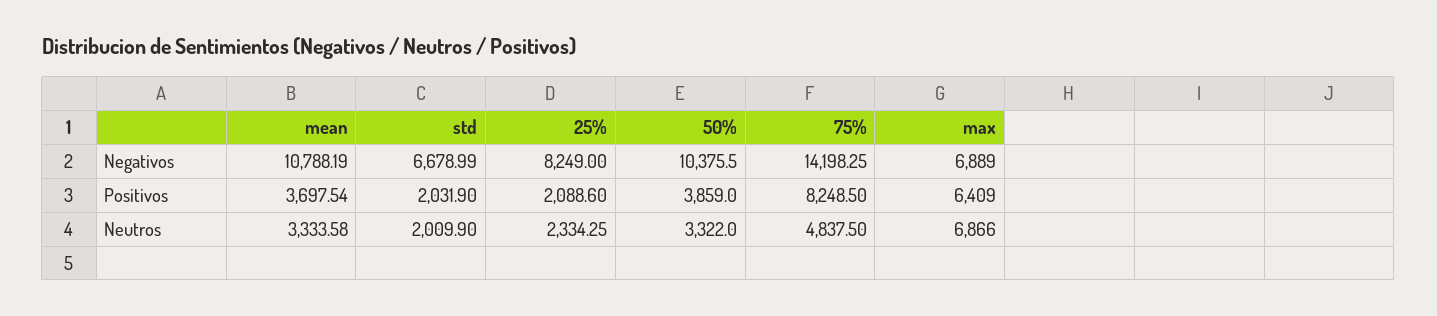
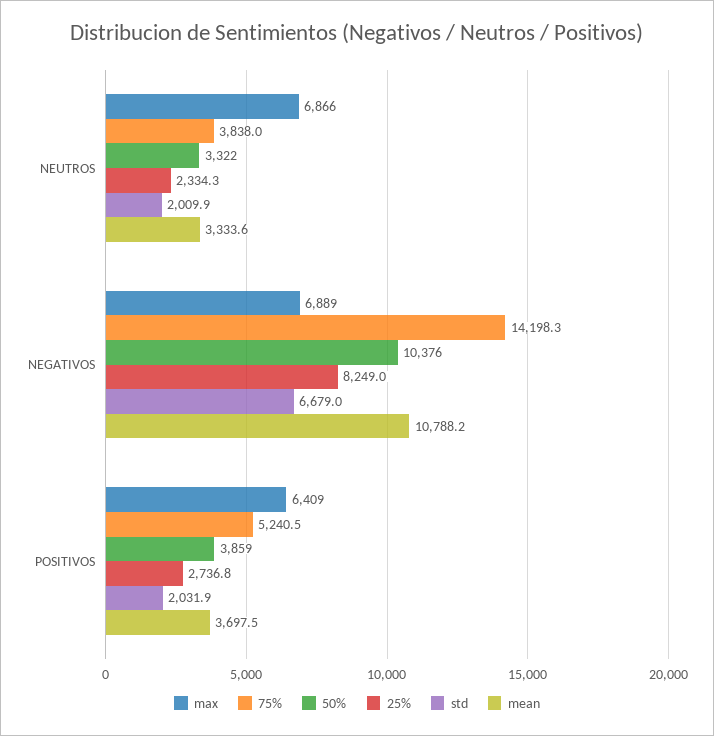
25%, Positivos: 2088.6 -> 2736.8
75%, Positivos: 8248.5 -> 5240.5
75%, Neutros: 4837.5 -> 3838

